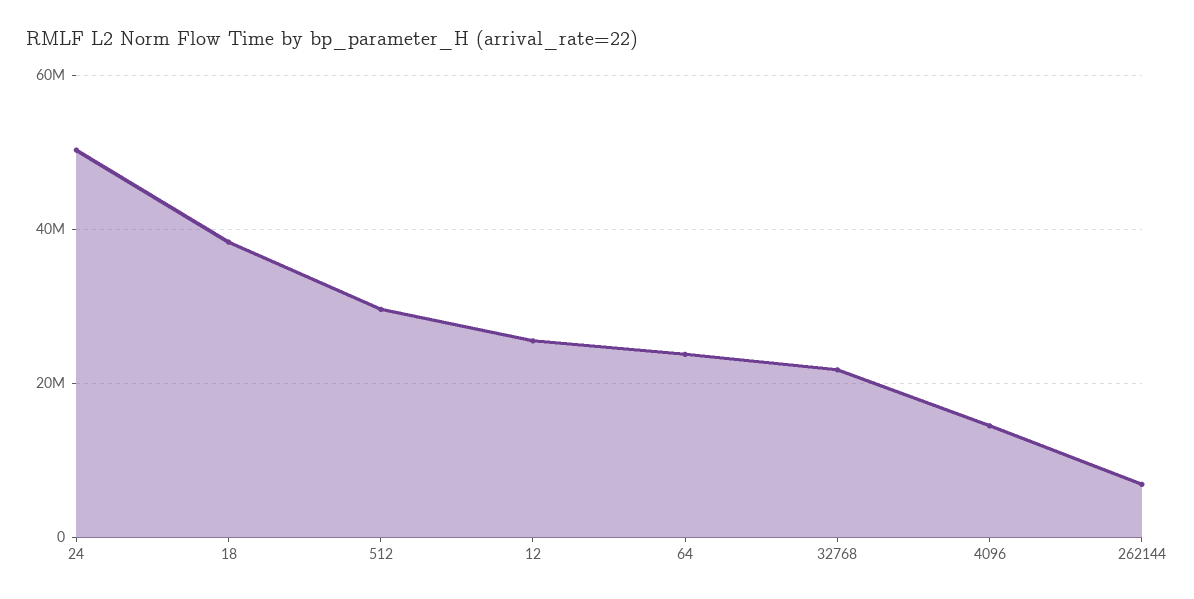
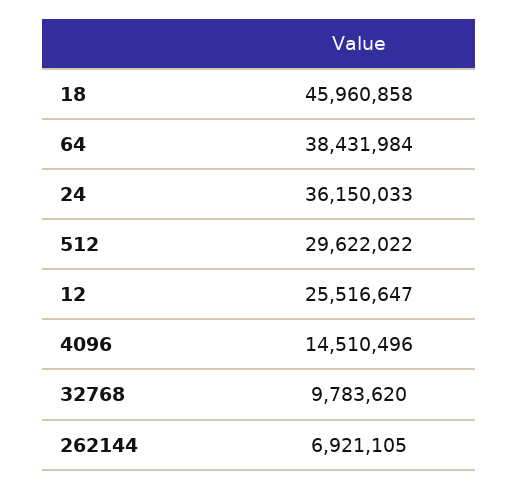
24: 50000000 -> 36150033
18: 38000000 -> 45960858
64: 24000000 -> 38431984
32768: 22000000 -> 9783620

